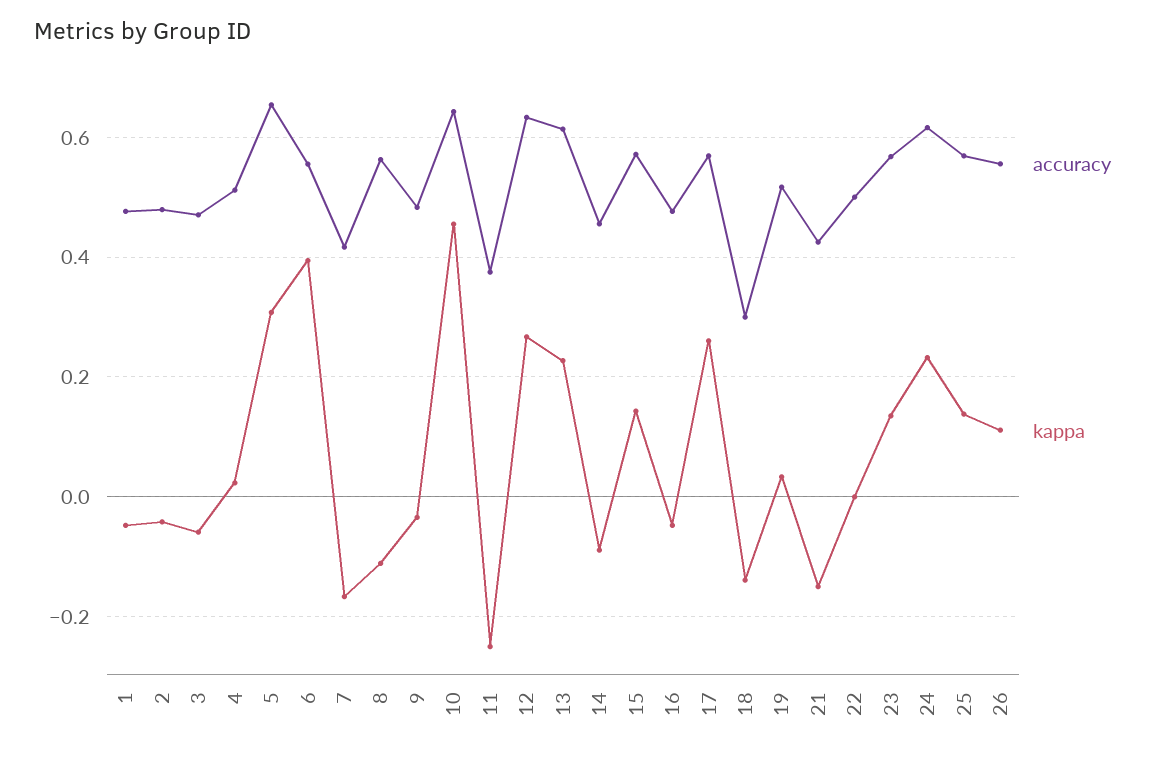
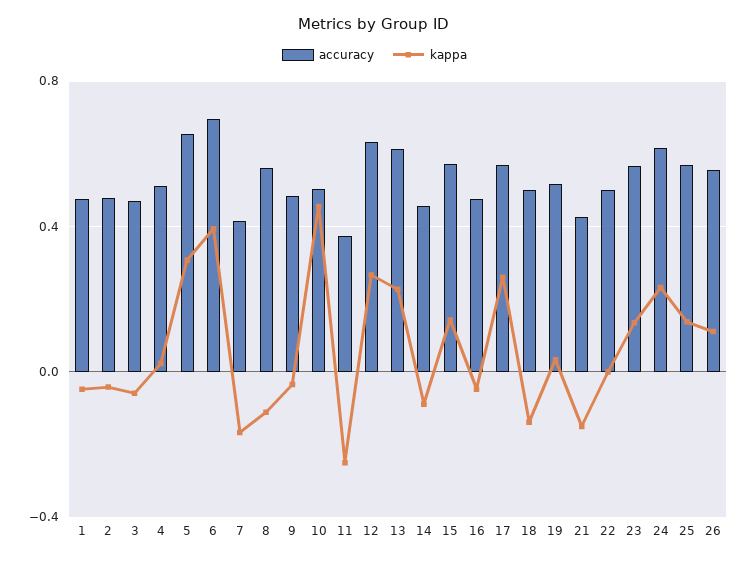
accuracy, 6: 0.56 -> 0.7
accuracy, 10: 0.64 -> 0.5
accuracy, 18: 0.3 -> 0.5

